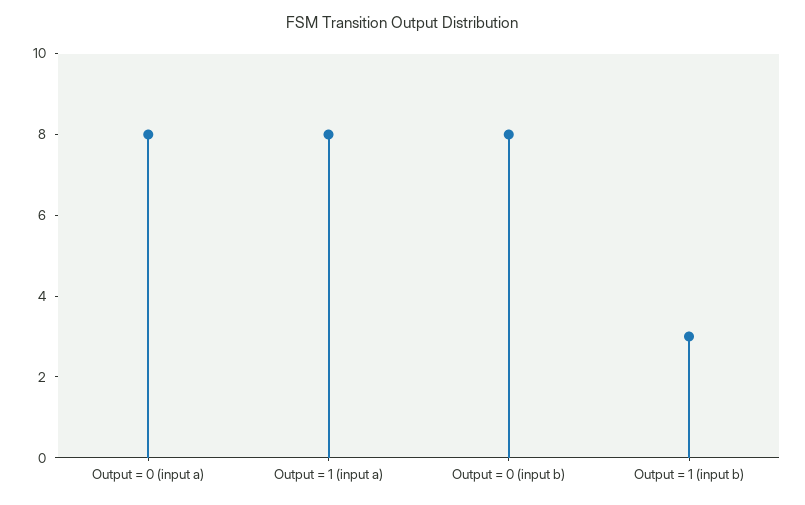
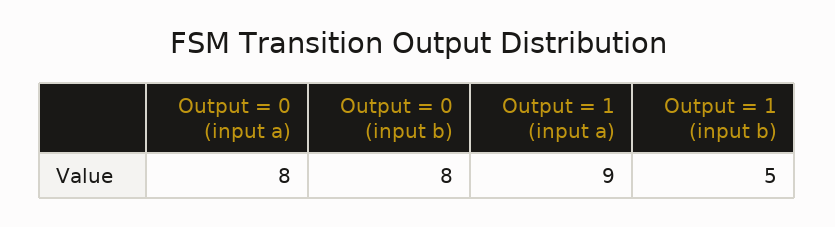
Output = 1 (input a): 8 -> 9
Output = 1 (input b): 3 -> 5

